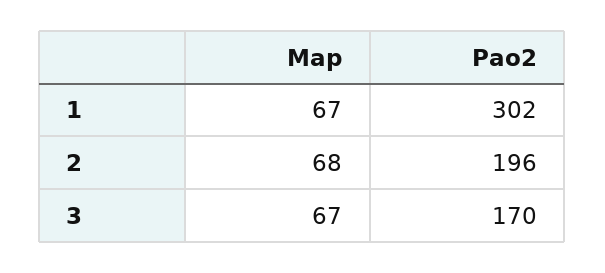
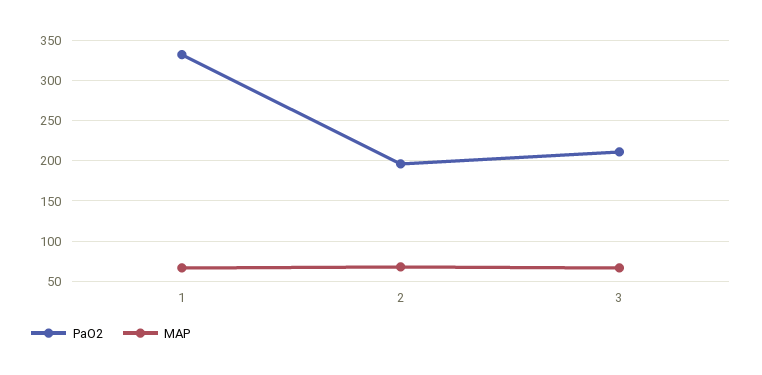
Pao2, 1: 302 -> 330
Pao2, 3: 170 -> 210

